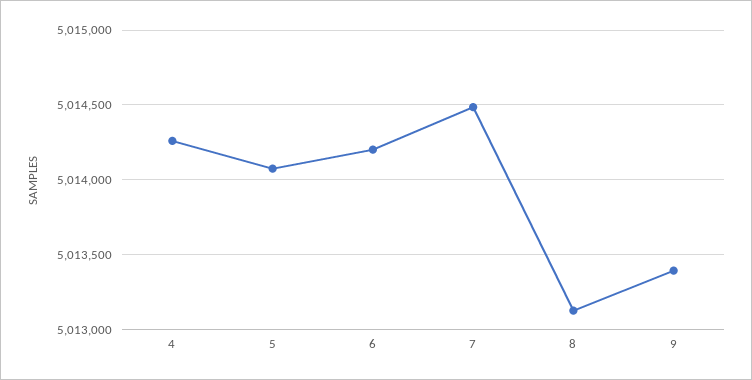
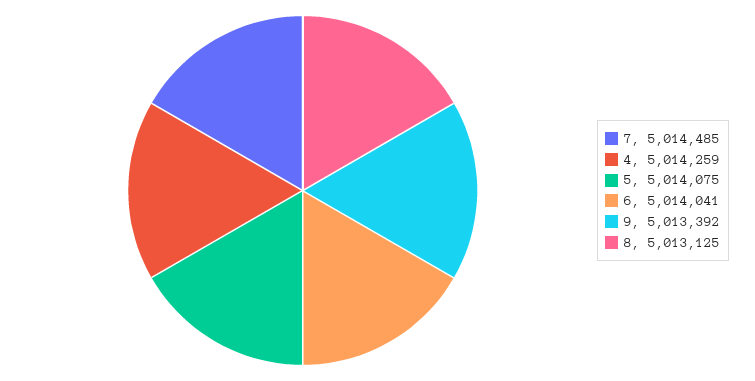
6: 5014200 -> 5014041

